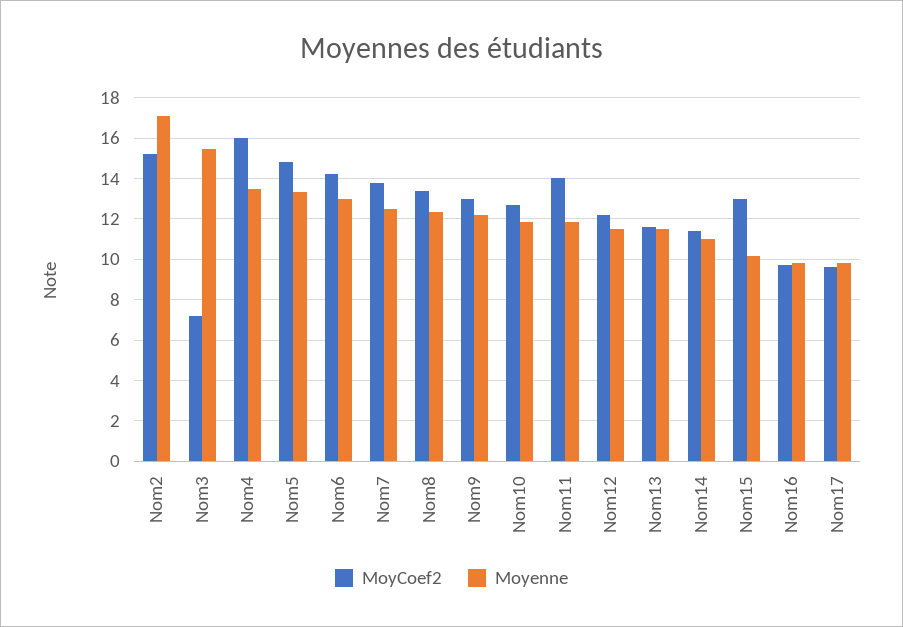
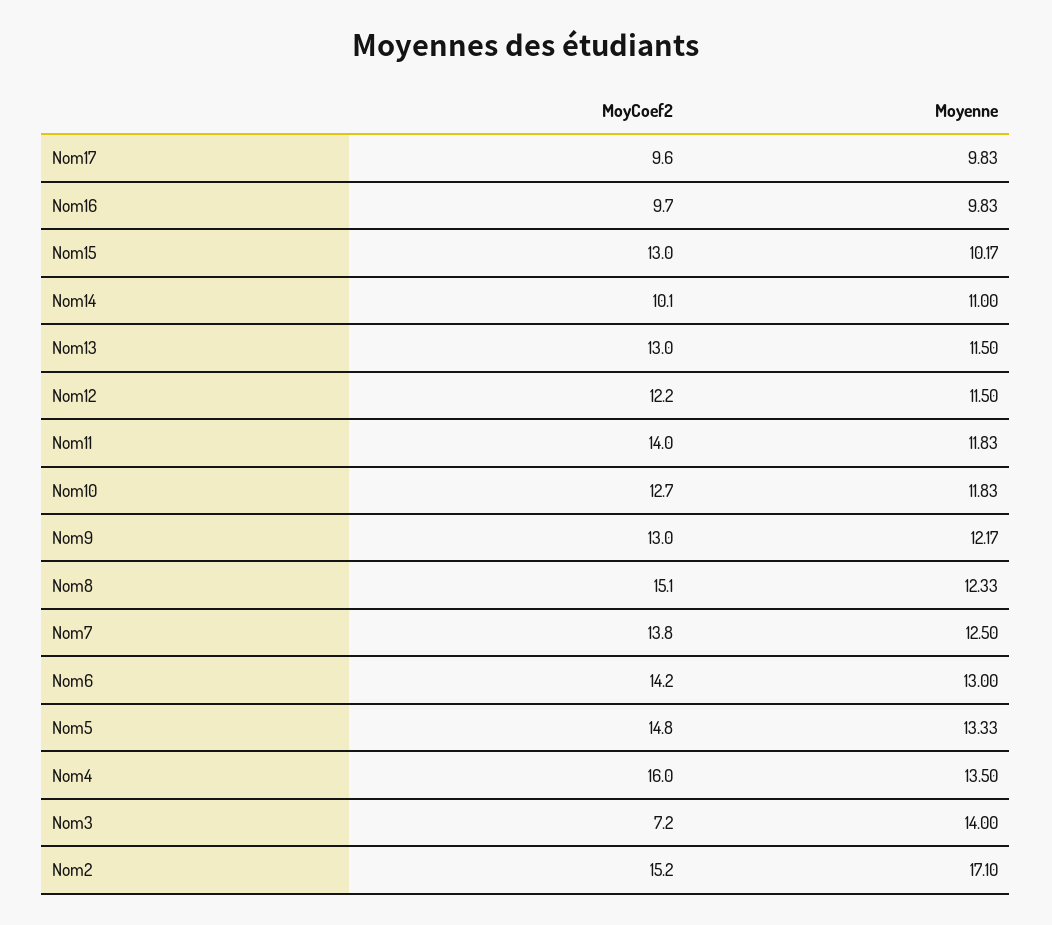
Moyenne, Nom3: 15.5 -> 14
MoyCoef2, Nom8: 13.5 -> 15.1
MoyCoef2, Nom13: 11.5 -> 13
MoyCoef2, Nom14: 11.5 -> 10.1

